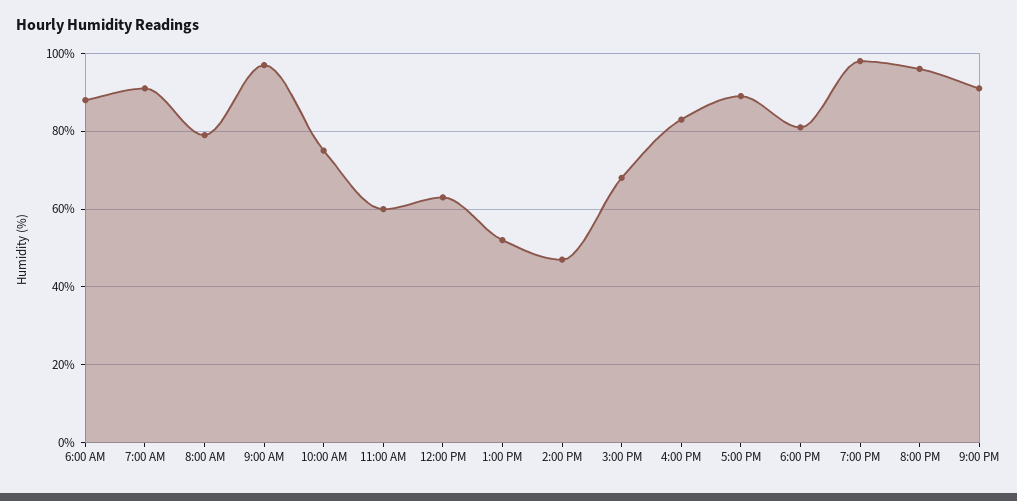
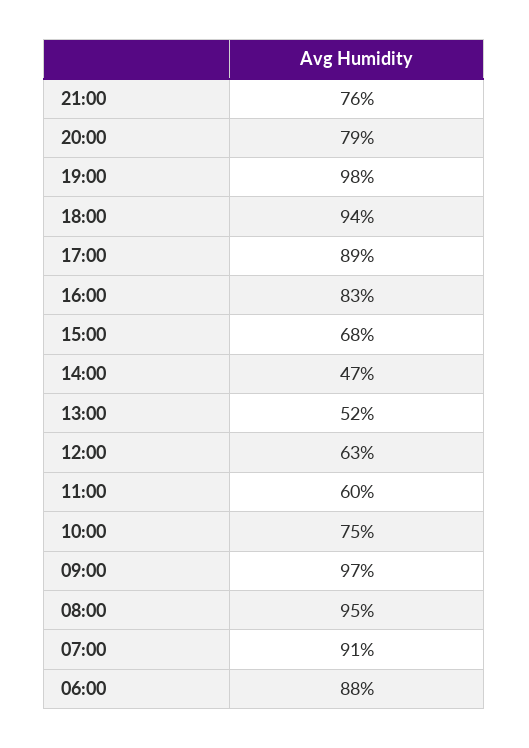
8:00 AM: 80 -> 95
6:00 PM: 80 -> 94
8:00 PM: 95 -> 79
9:00 PM: 90 -> 76

